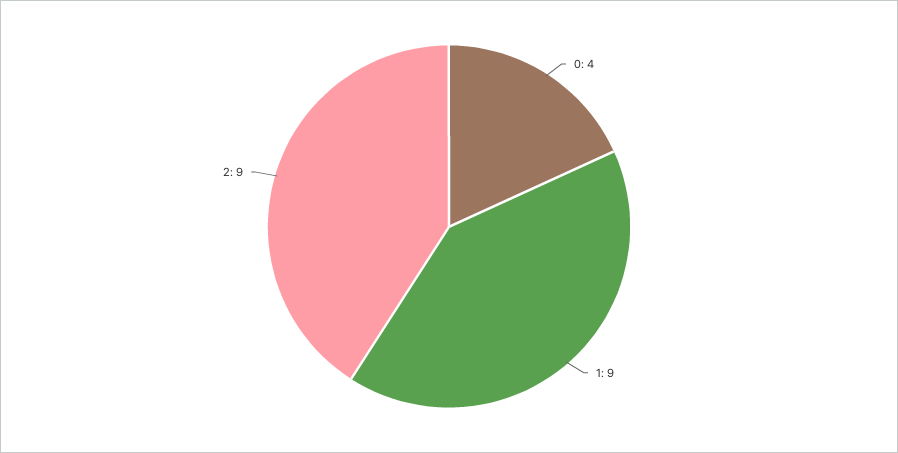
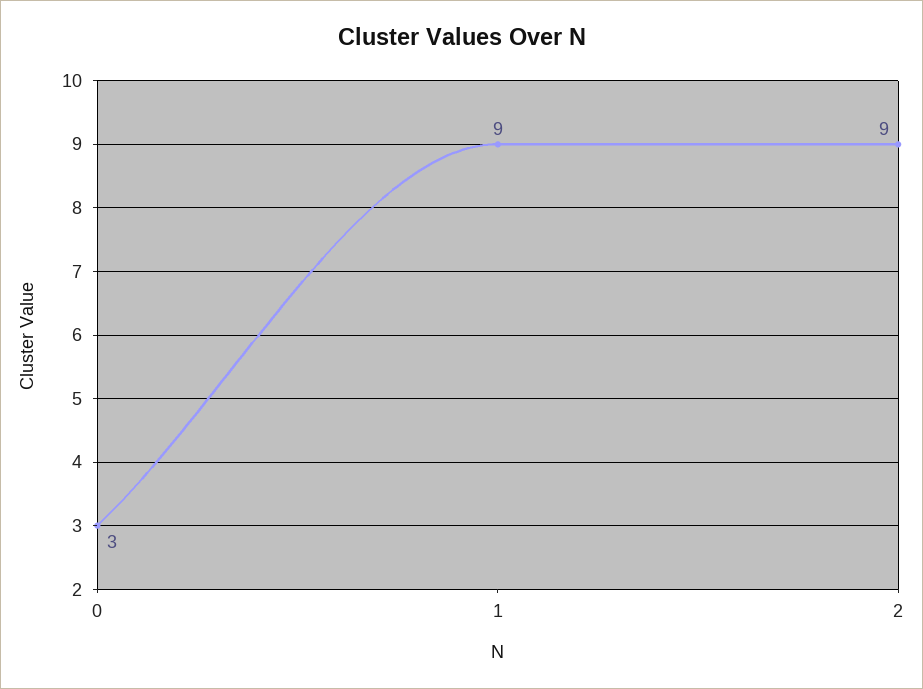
0: 4 -> 3

